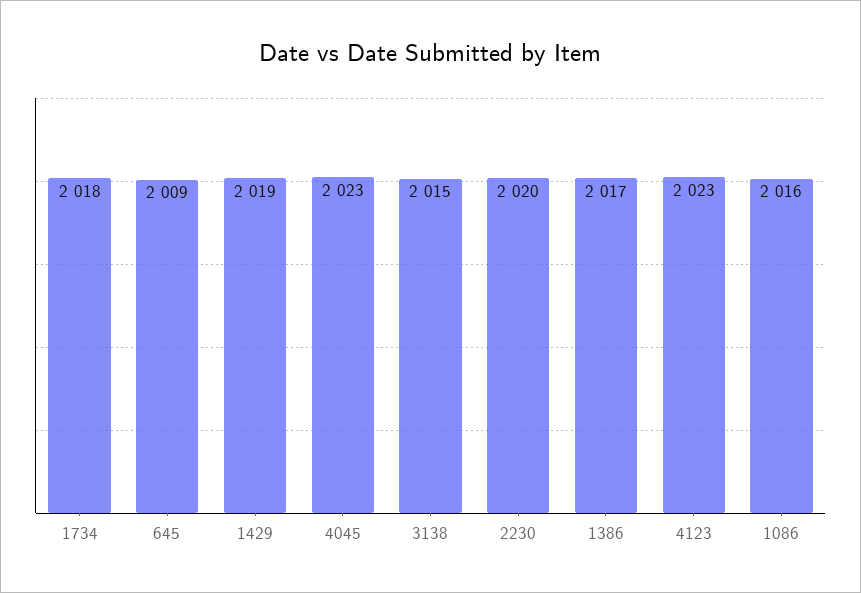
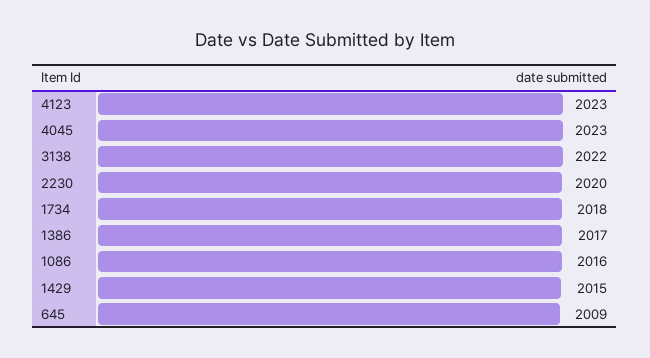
1429: 2019 -> 2015
3138: 2015 -> 2022

